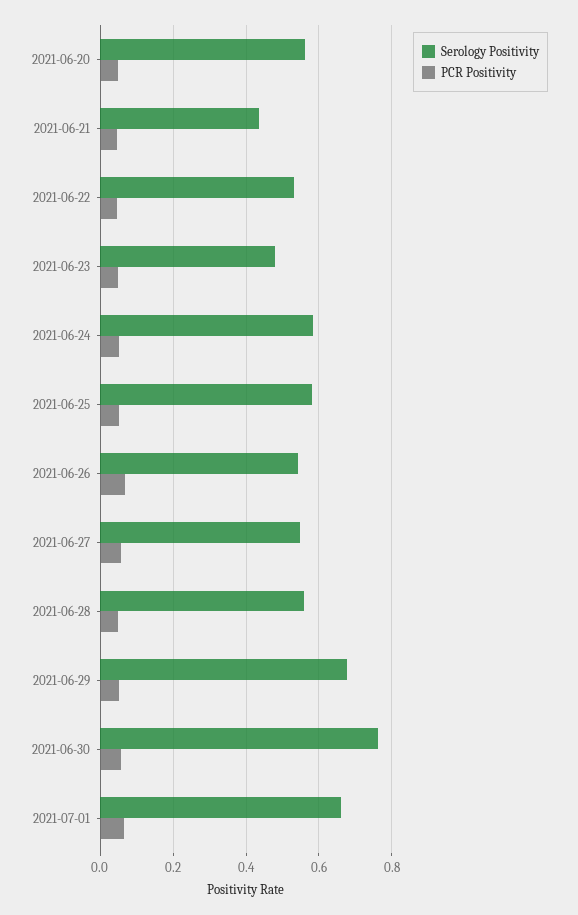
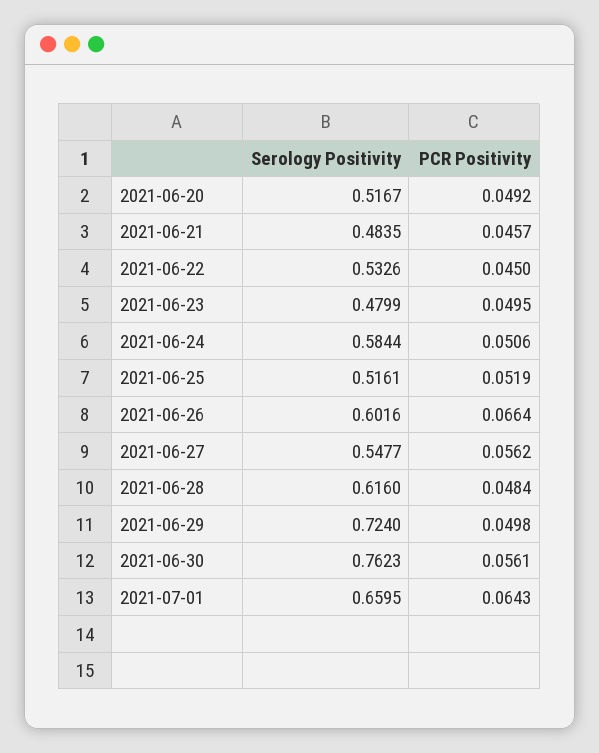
Serology Positivity, 2021-06-20: 0.56 -> 0.5167
Serology Positivity, 2021-06-21: 0.44 -> 0.4835
Serology Positivity, 2021-06-25: 0.58 -> 0.5161
Serology Positivity, 2021-06-26: 0.54 -> 0.6016
Serology Positivity, 2021-06-28: 0.56 -> 0.616
Serology Positivity, 2021-06-29: 0.68 -> 0.724

